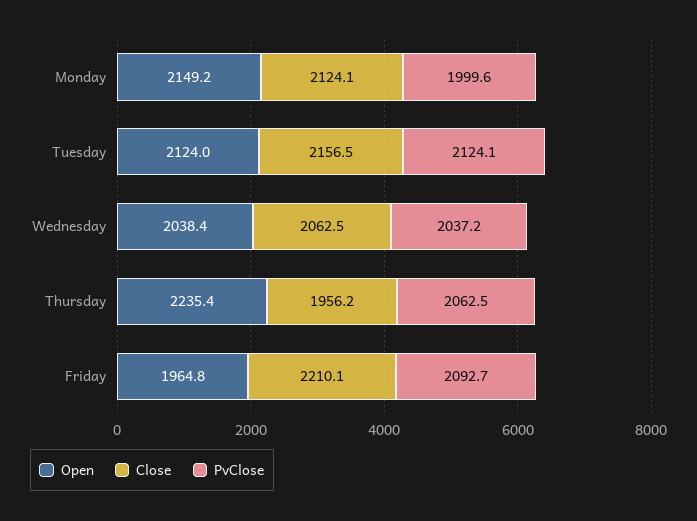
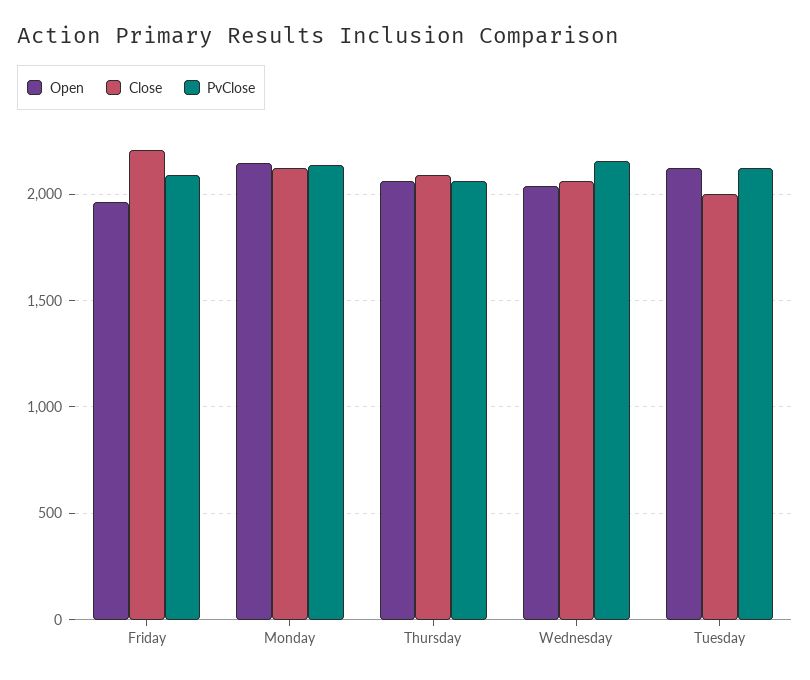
PvClose, Monday: 1999.6 -> 2150
Close, Tuesday: 2156.5 -> 2000
PvClose, Wednesday: 2037.2 -> 2150
Open, Thursday: 2235.4 -> 2050
Close, Thursday: 1956.2 -> 2100

